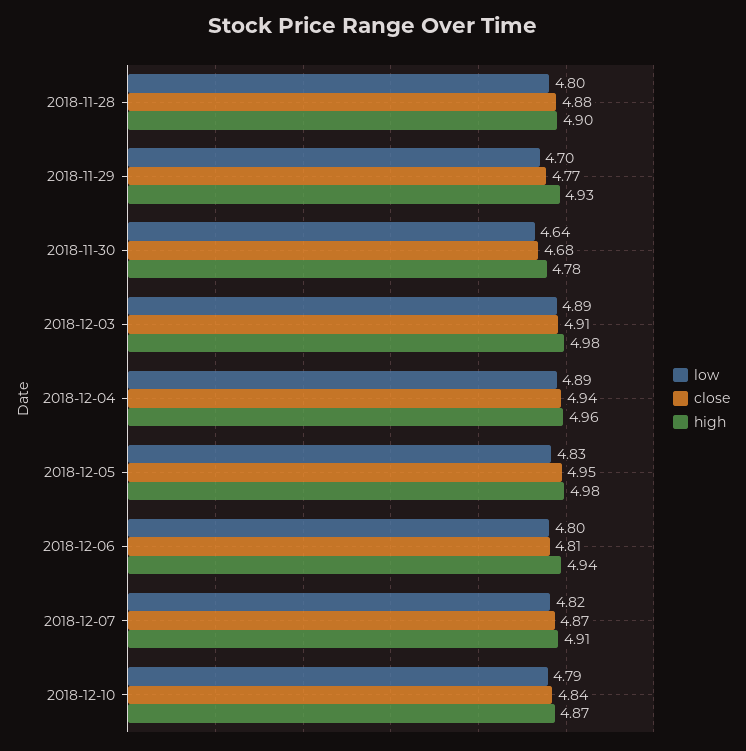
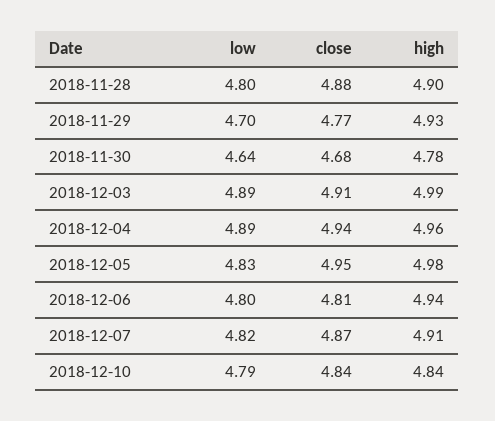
high, 2018-12-03: 4.98 -> 4.99
high, 2018-12-10: 4.87 -> 4.84

